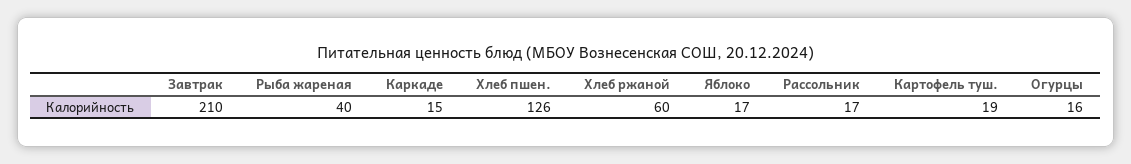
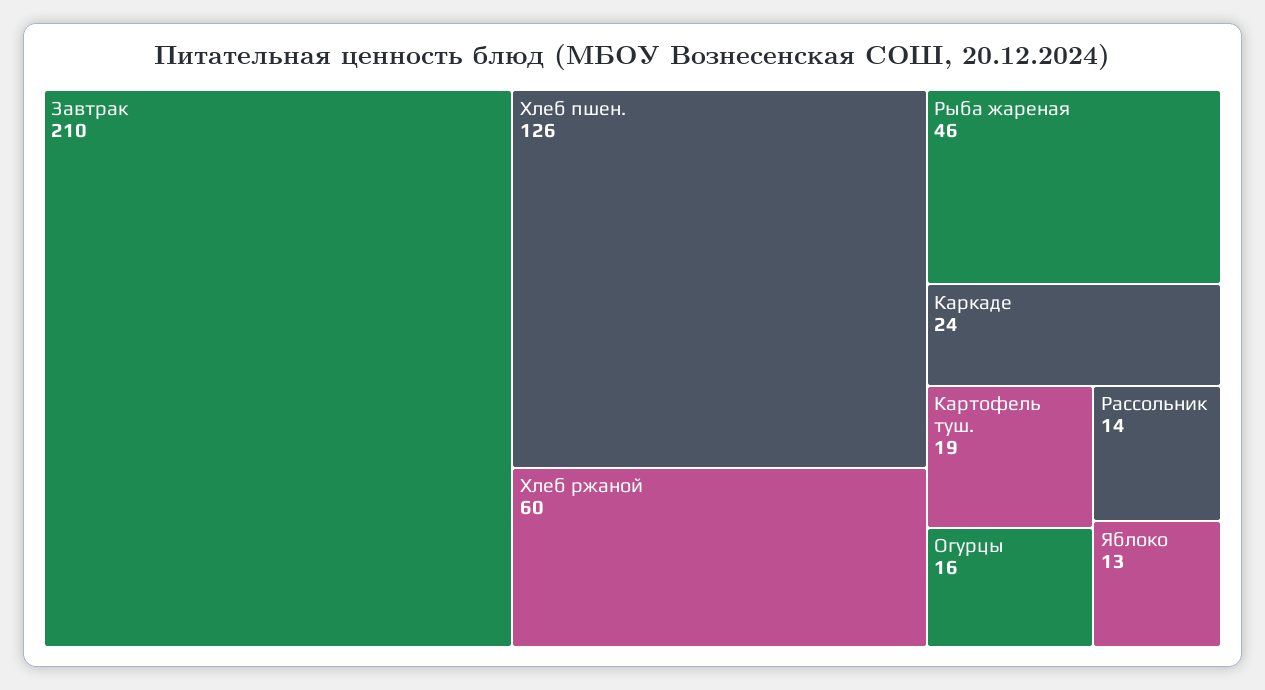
Рыба жареная: 40 -> 46
Каркаде: 15 -> 24
Яблоко: 17 -> 13
Рассольник: 17 -> 14

